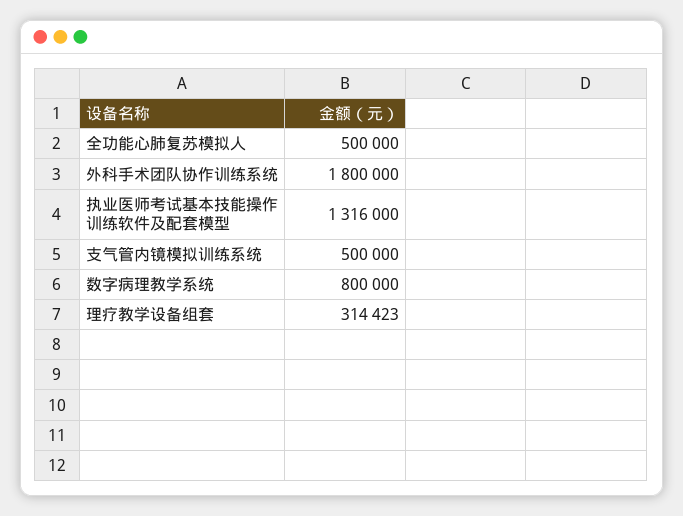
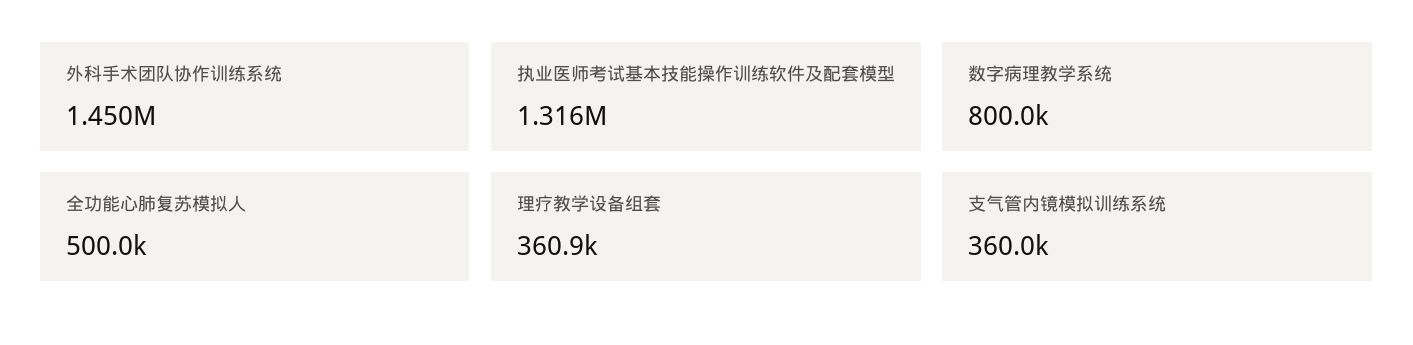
外科手术团队协作训练系统: 1800000 -> 1450000
支气管内镜模拟训练系统: 500000 -> 360000
理疗教学设备组套: 314423 -> 360900

